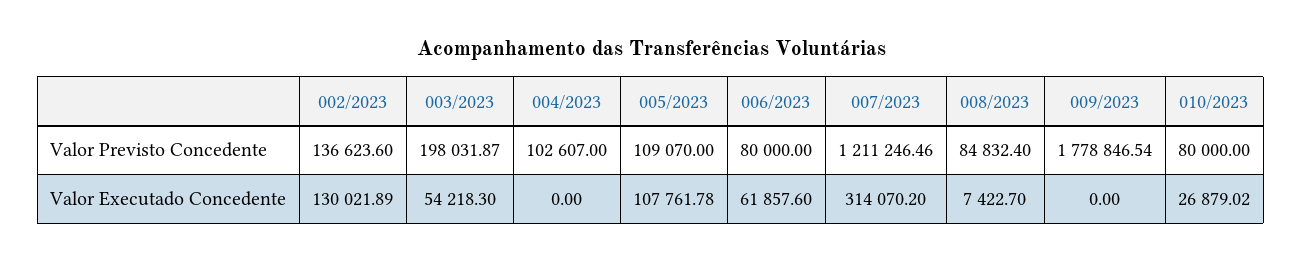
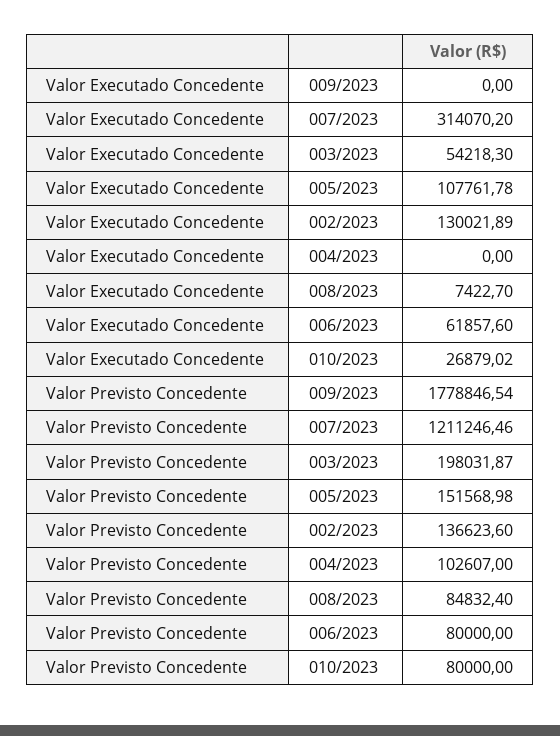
005/2023, Valor Previsto Concedente: 109070 -> 151568.98

